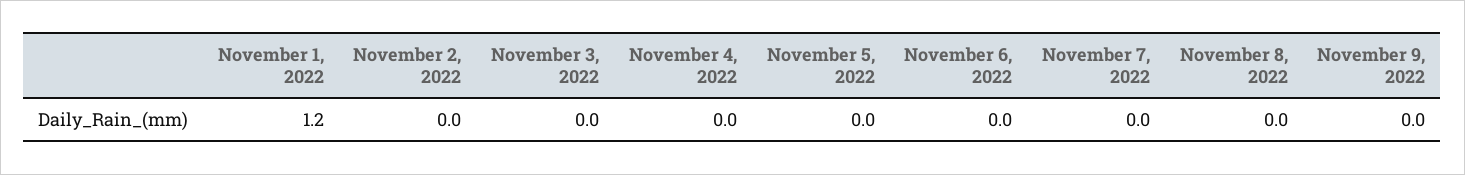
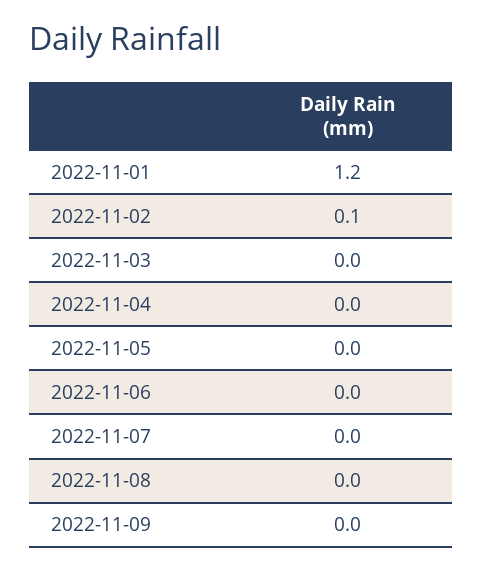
November 2, 2022: 0 -> 0.1

